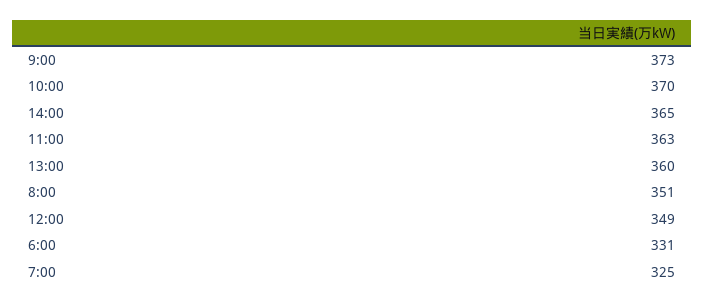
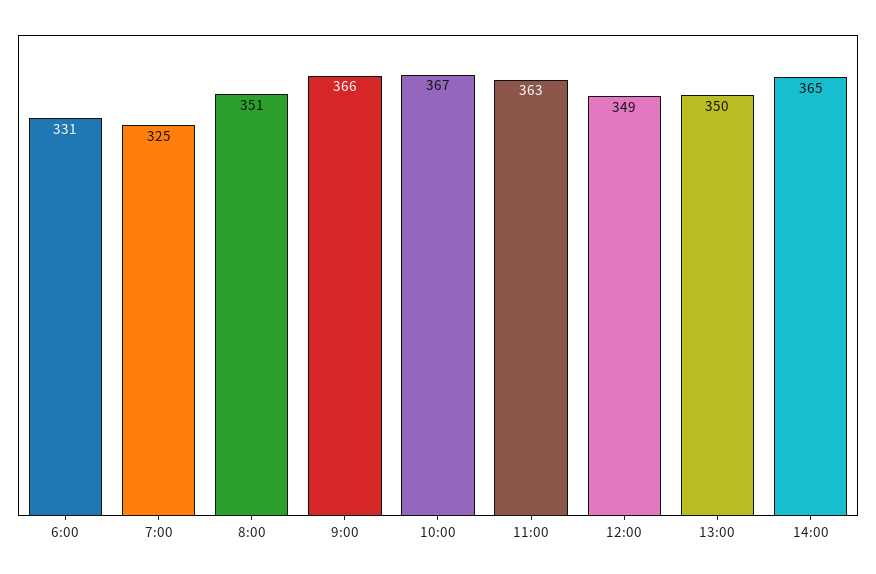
9:00: 373 -> 366
10:00: 370 -> 367
13:00: 360 -> 350

